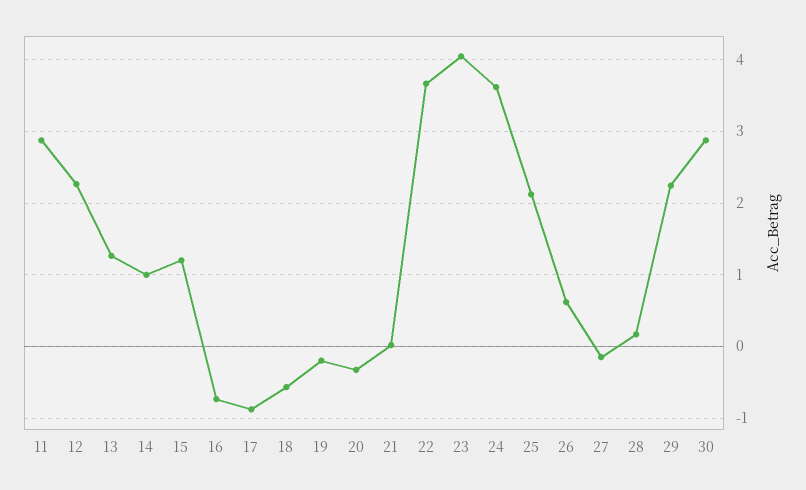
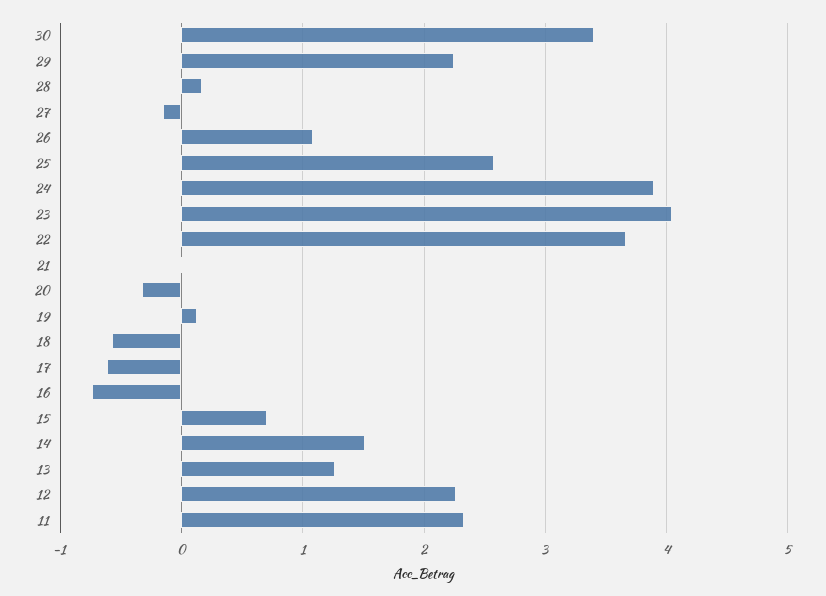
11: 2.9 -> 2.3
14: 1 -> 1.5
15: 1.2 -> 0.7
17: -0.9 -> -0.6
19: -0.2 -> 0.1
24: 3.6 -> 3.9
25: 2.1 -> 2.6
26: 0.6 -> 1.1
30: 2.9 -> 3.4

